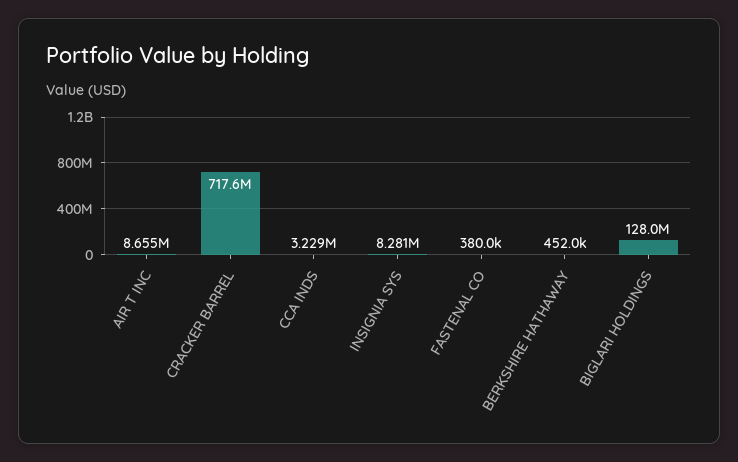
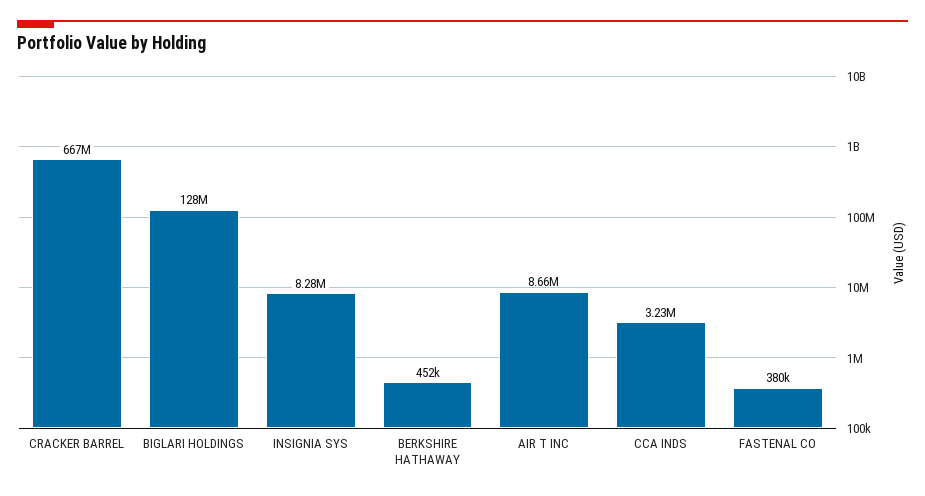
CRACKER BARREL: 717600000 -> 667000000

